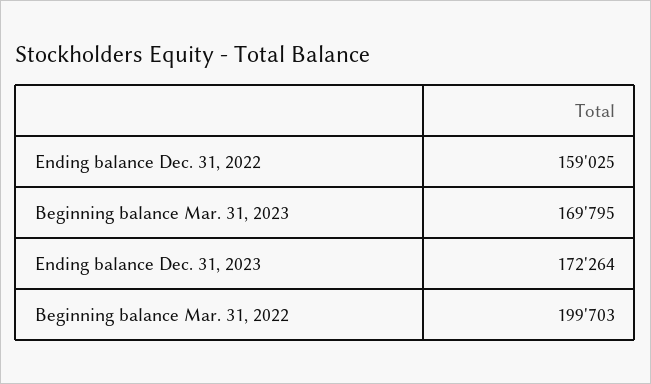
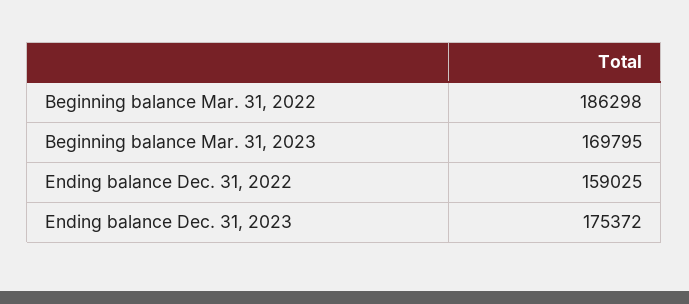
Ending balance Dec. 31, 2023: 172264 -> 175372
Beginning balance Mar. 31, 2022: 199703 -> 186298

